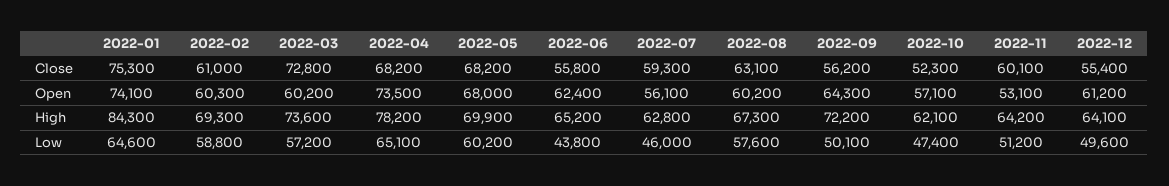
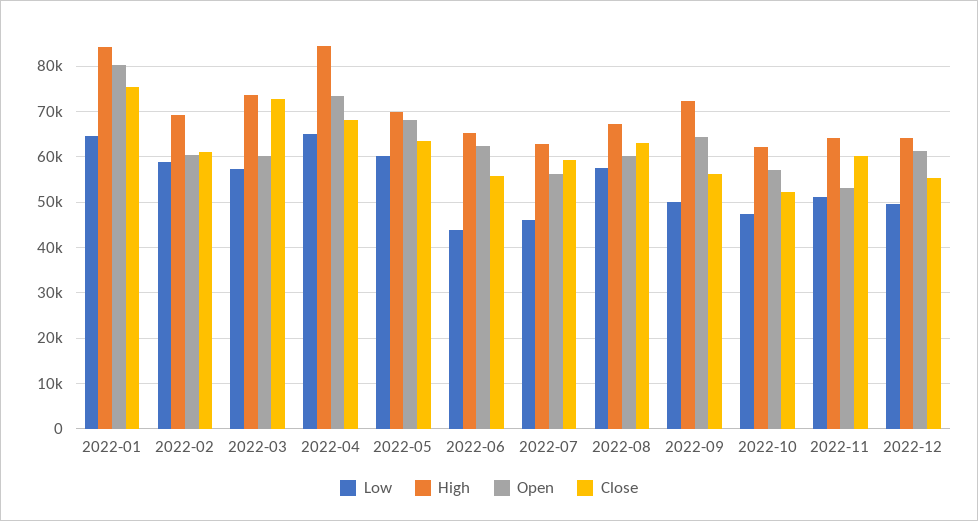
Close, 2022-05: 68200 -> 64000
Open, 2022-01: 74100 -> 80000
High, 2022-04: 78200 -> 84000

